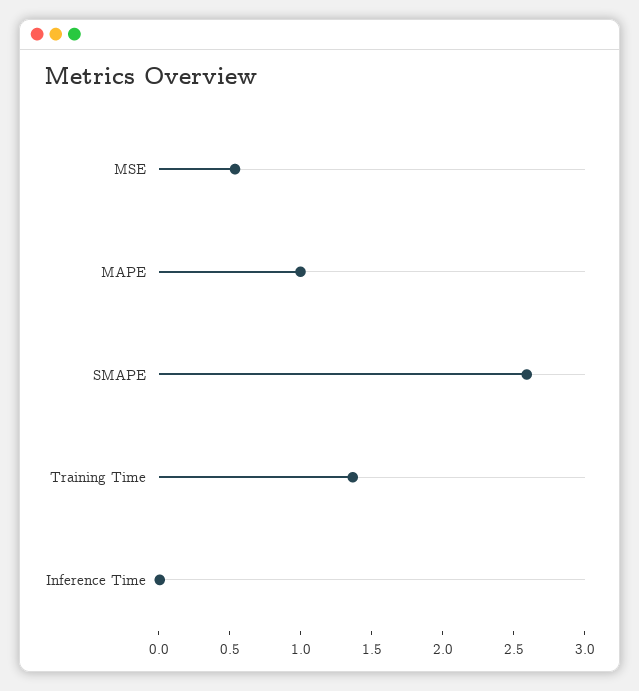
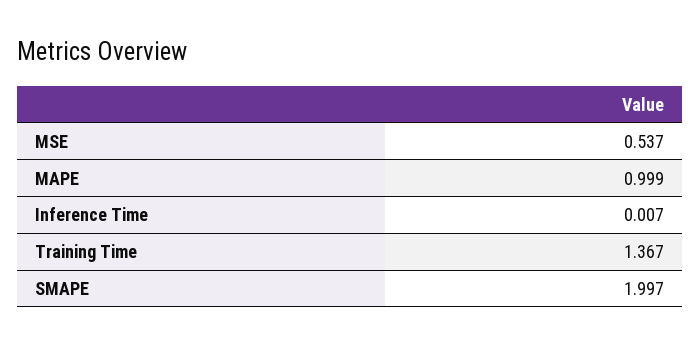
SMAPE: 2.6 -> 1.997

